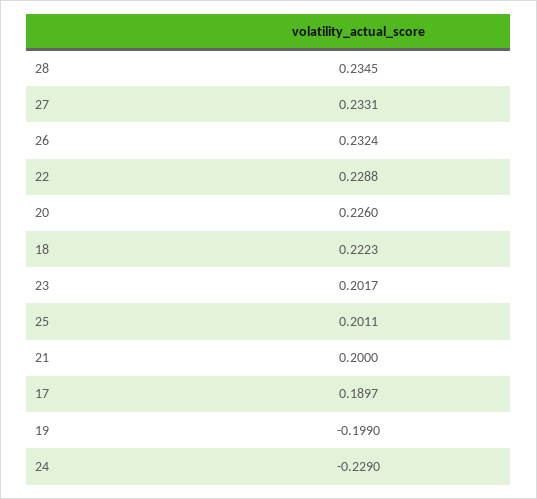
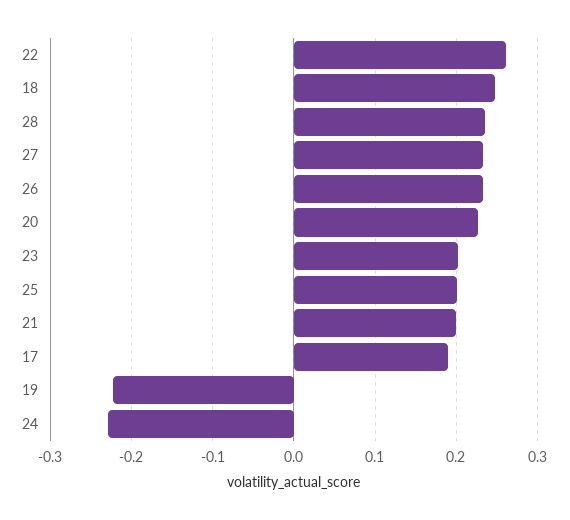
22: 0.2288 -> 0.26
18: 0.2223 -> 0.25
19: -0.199 -> -0.22

